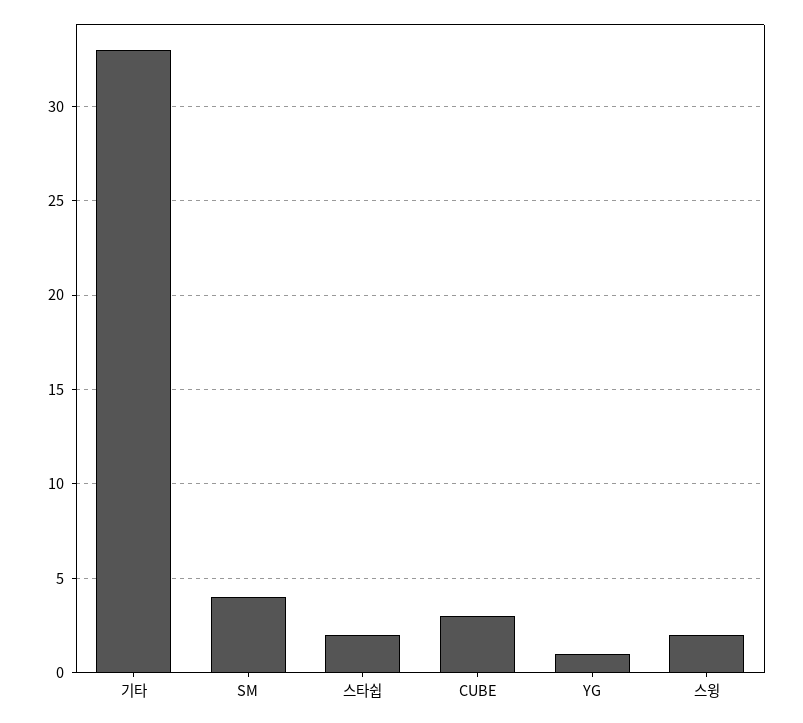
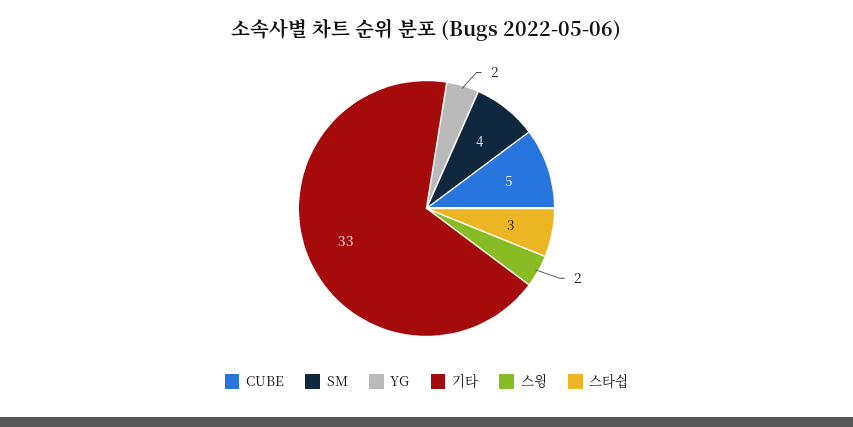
스타쉽: 2 -> 3
CUBE: 3 -> 5
YG: 1 -> 2

